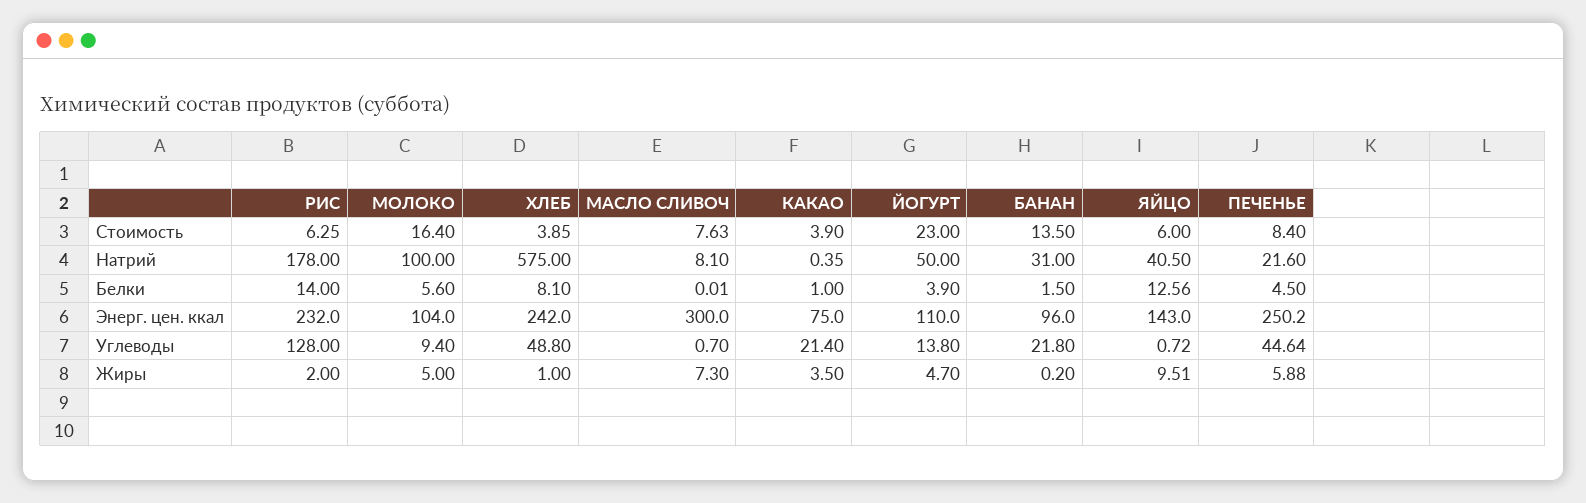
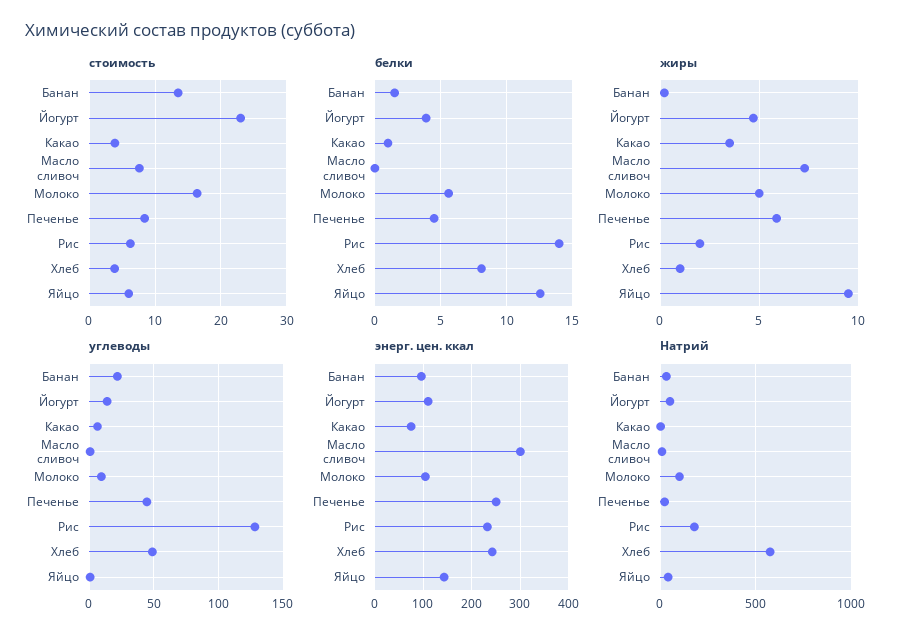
Углеводы, КАКАО: 21.4 -> 5

